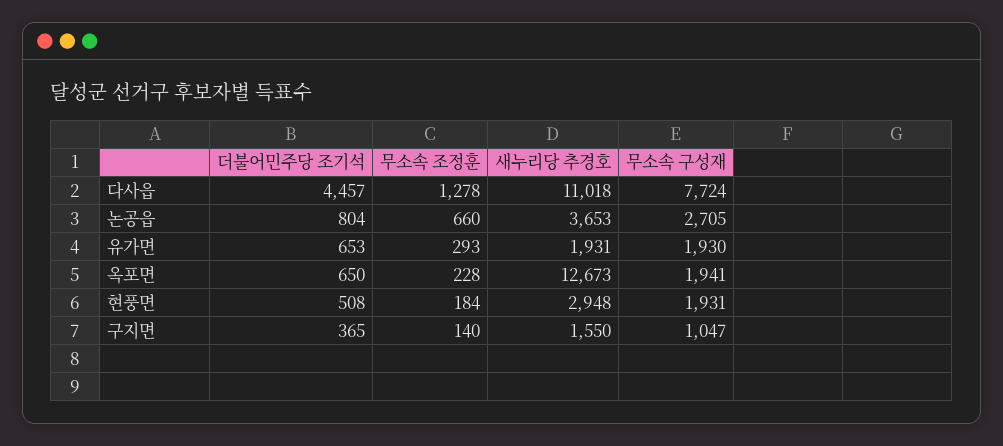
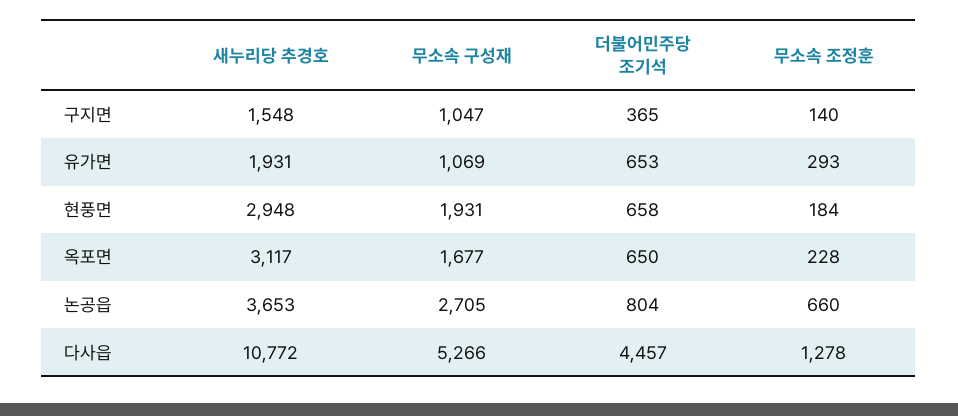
새누리당 추경호, 다사읍: 11018 -> 10772
무소속 구성재, 다사읍: 7724 -> 5266
무소속 구성재, 유가면: 1930 -> 1069
새누리당 추경호, 옥포면: 12673 -> 3117
무소속 구성재, 옥포면: 1941 -> 1677
더불어민주당 조기석, 현풍면: 508 -> 658
새누리당 추경호, 구지면: 1550 -> 1548

